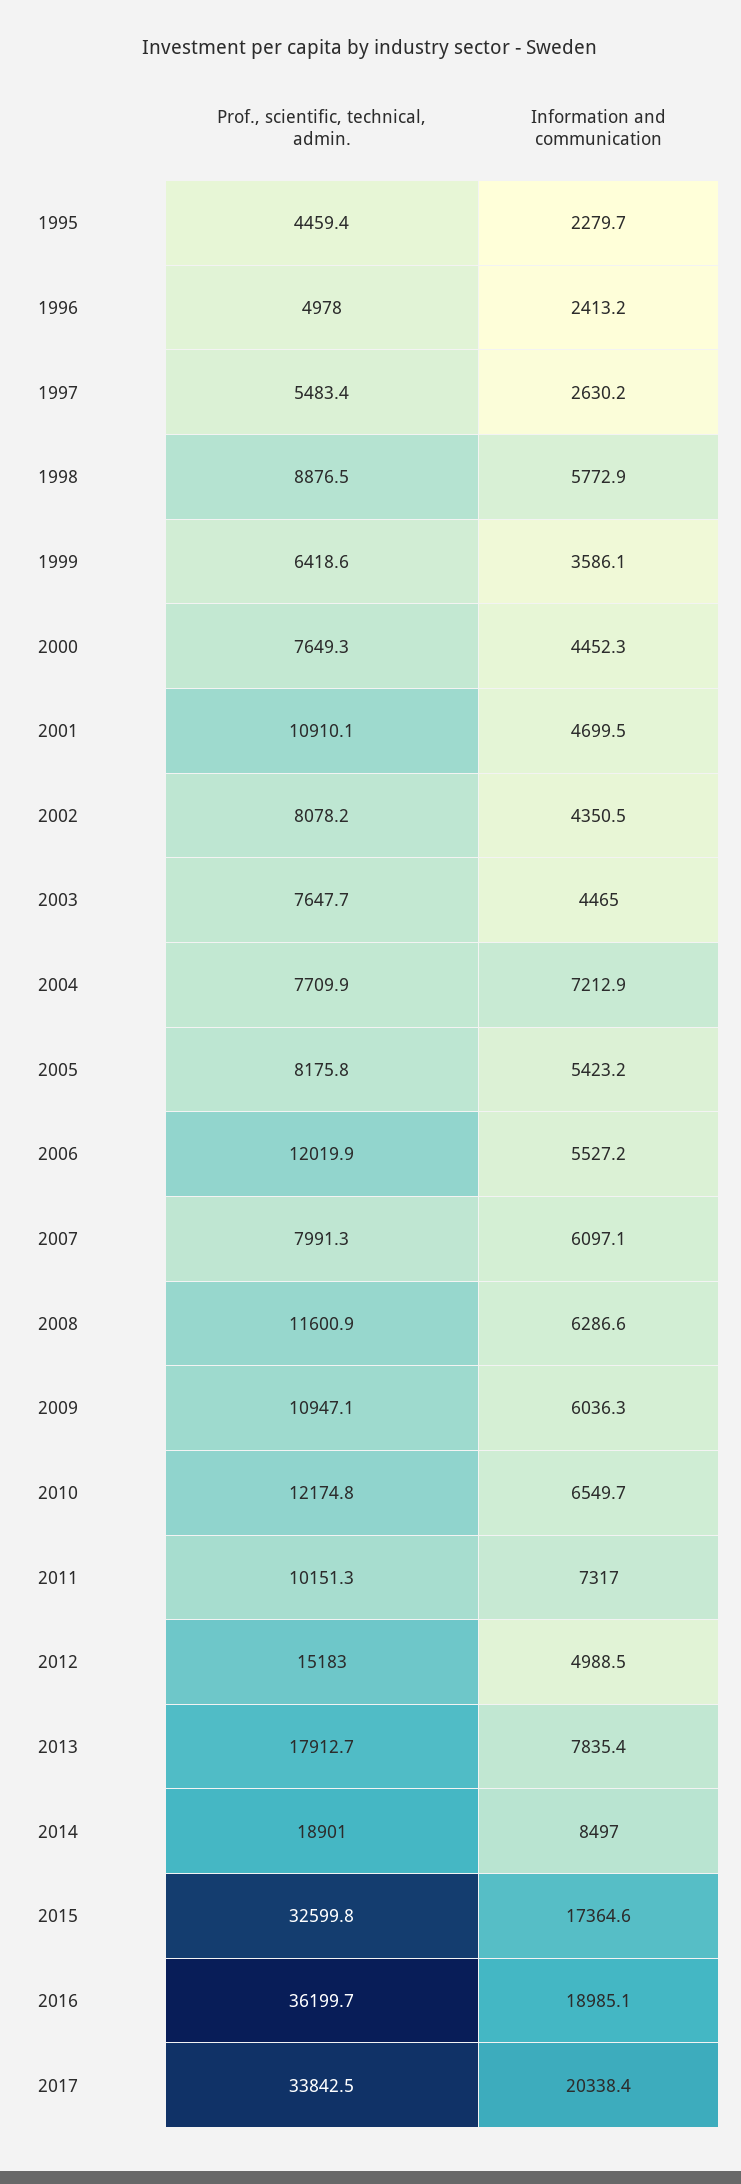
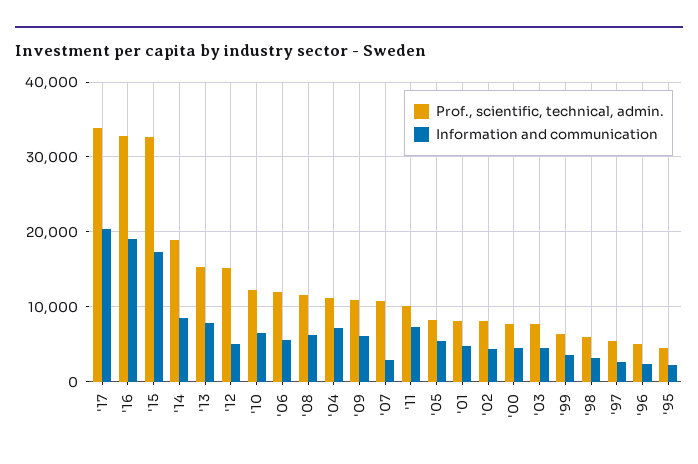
Prof., scientific, technical, admin., 1998: 8876.5 -> 6000
Information and communication, 1998: 5772.9 -> 3000
Prof., scientific, technical, admin., 2001: 10910.1 -> 8000
Prof., scientific, technical, admin., 2004: 7709.9 -> 11000
Prof., scientific, technical, admin., 2007: 7991.3 -> 11000
Information and communication, 2007: 6097.1 -> 3000
Prof., scientific, technical, admin., 2013: 17912.7 -> 15000
Prof., scientific, technical, admin., 2016: 36199.7 -> 33000

